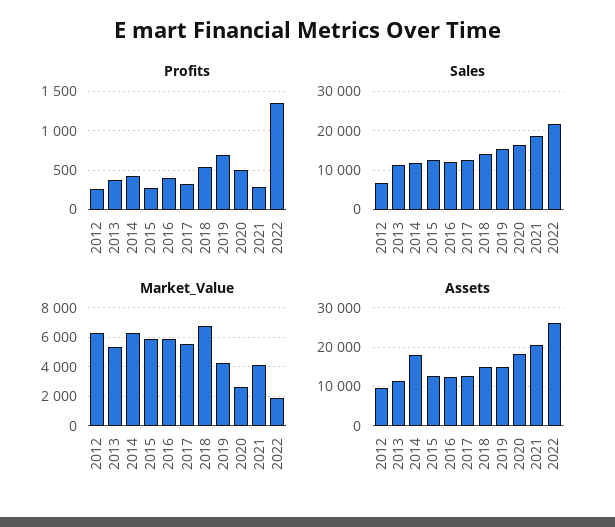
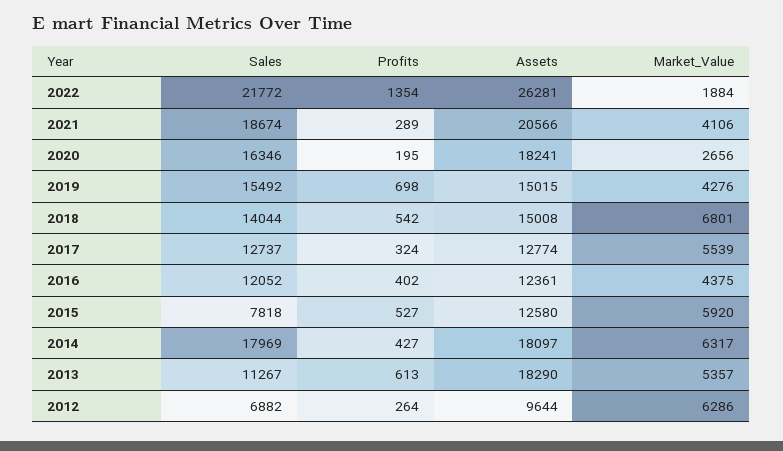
Profits, 2013: 400 -> 613
Profits, 2015: 300 -> 527
Profits, 2020: 500 -> 195
Sales, 2014: 12000 -> 17969
Sales, 2015: 12000 -> 7818
Market_Value, 2016: 6000 -> 4375
Assets, 2013: 12000 -> 18290

